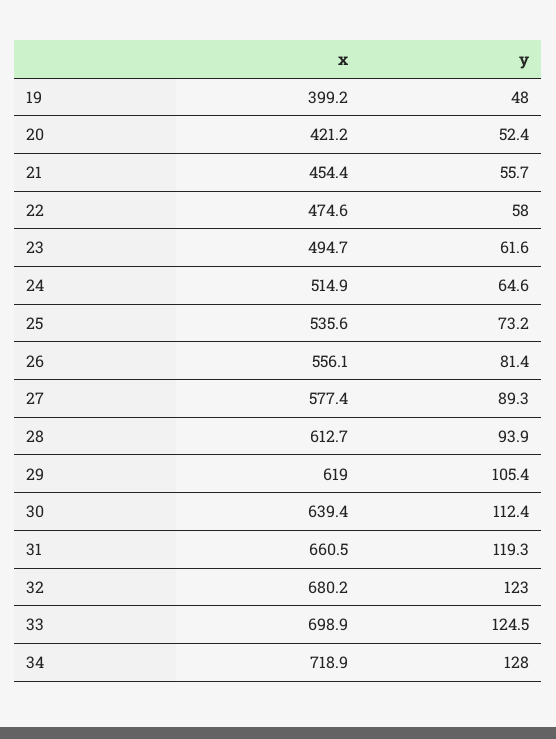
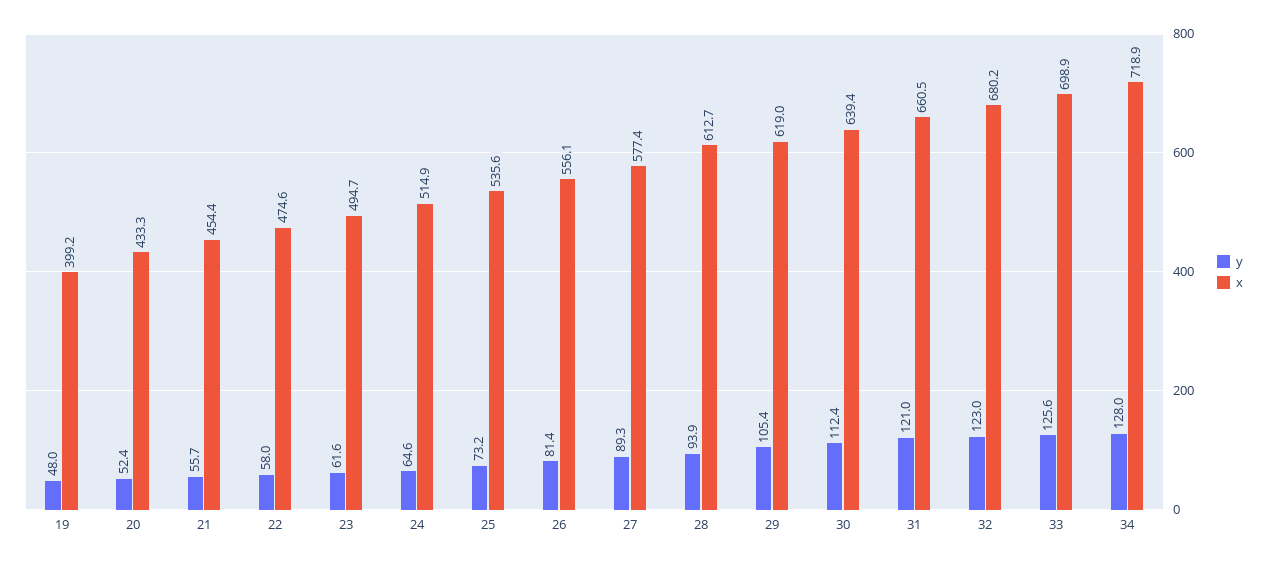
x, 20: 421.2 -> 433.3
y, 31: 119.3 -> 121
y, 33: 124.5 -> 125.6

